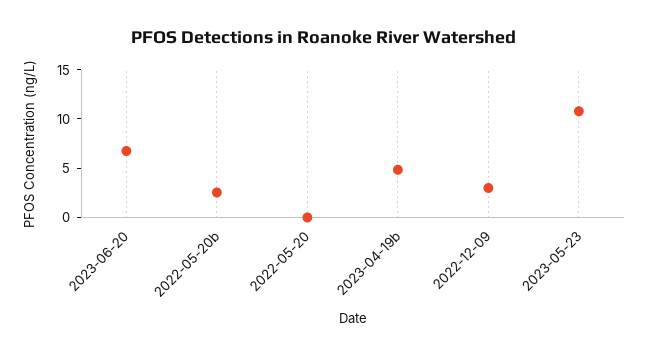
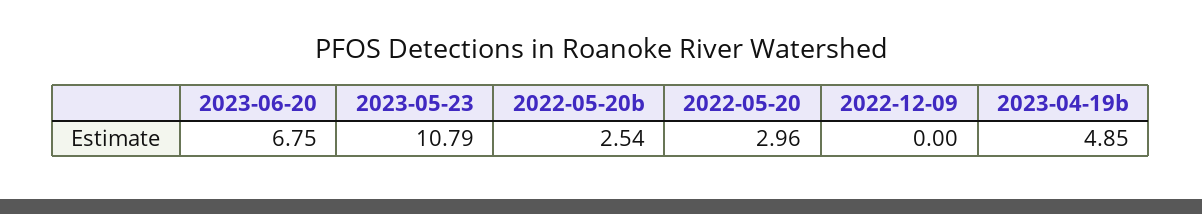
2022-05-20: 0 -> 2.96
2022-12-09: 3 -> 0

